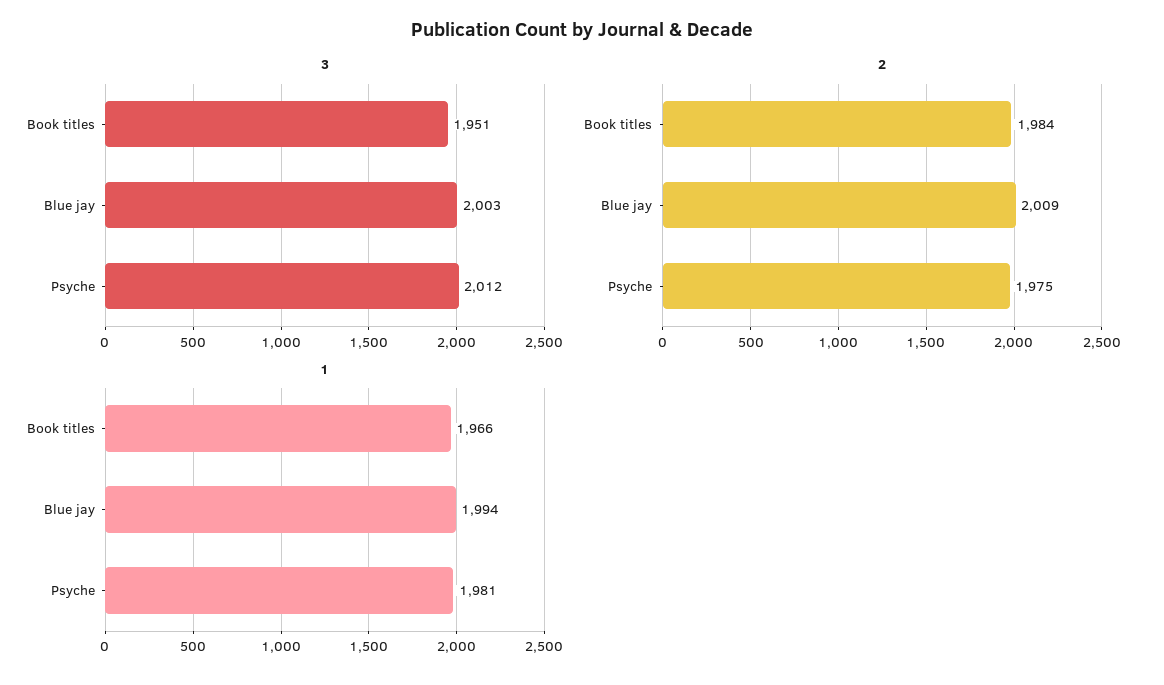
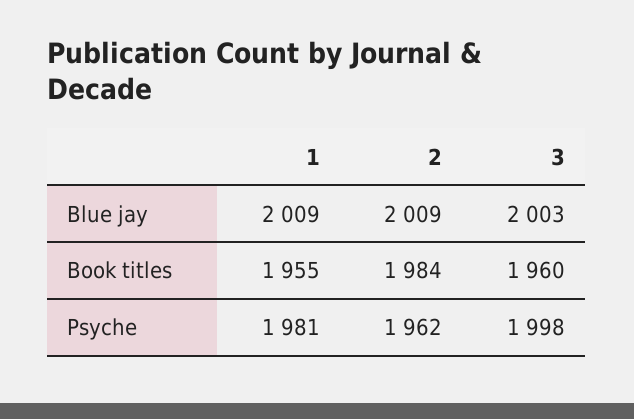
3, Book titles: 1951 -> 1960
3, Psyche: 2012 -> 1998
2, Psyche: 1975 -> 1962
1, Book titles: 1966 -> 1955
1, Blue jay: 1994 -> 2009

